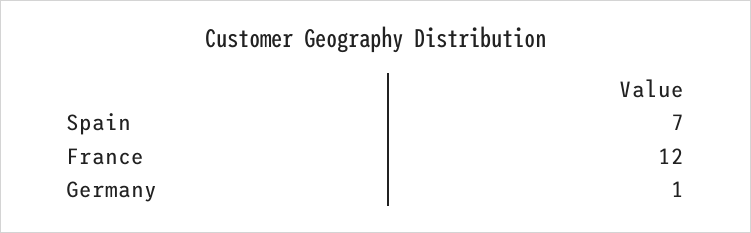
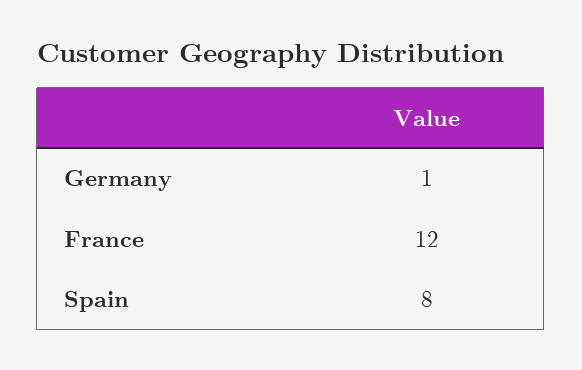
Spain: 7 -> 8

